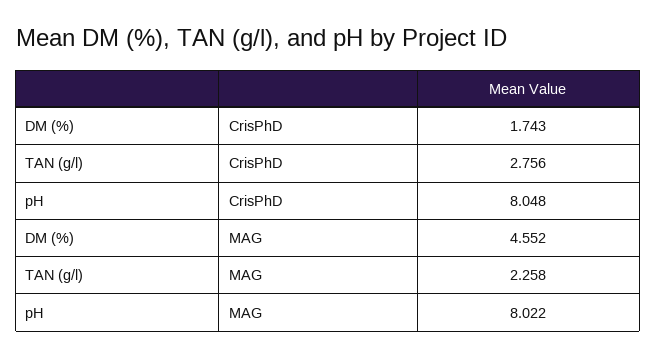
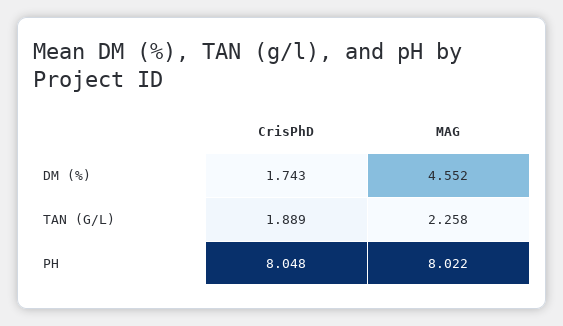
TAN (g/l), CrisPhD: 2.756 -> 1.889

